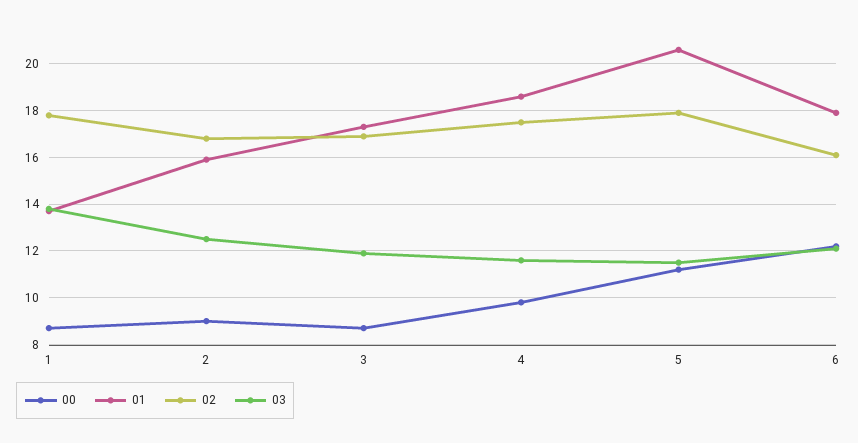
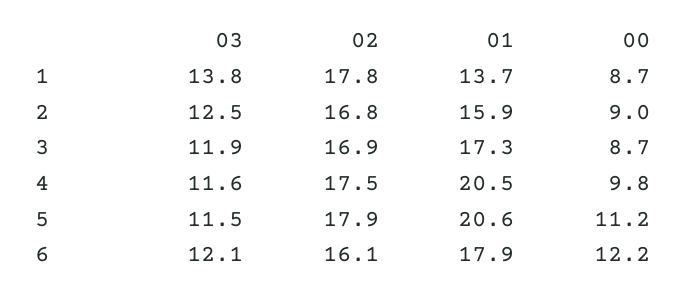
01, 4: 18.5 -> 20.5

